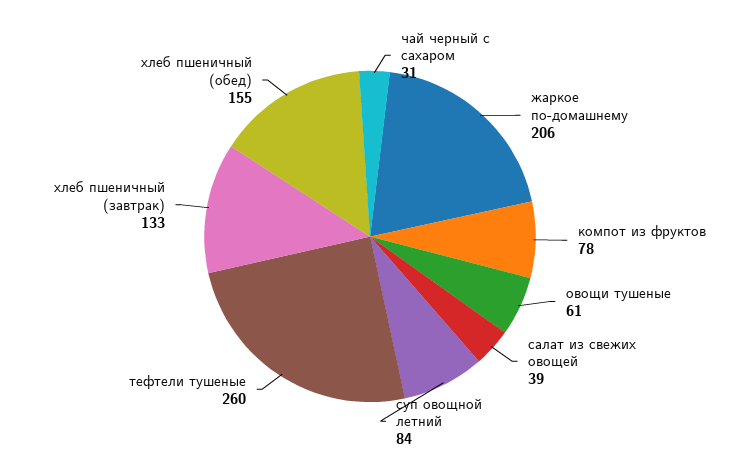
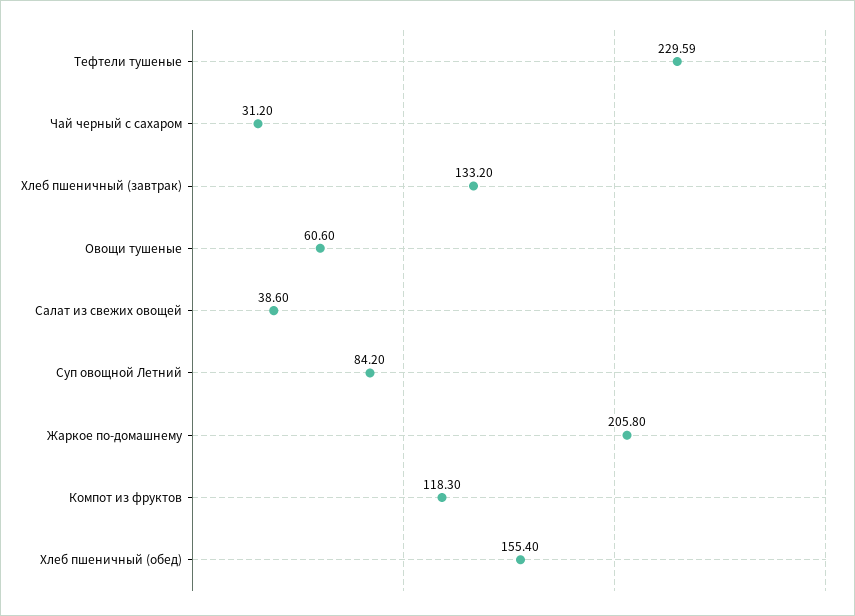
компот из фруктов: 78 -> 118.3
тефтели тушеные: 260 -> 229.59

